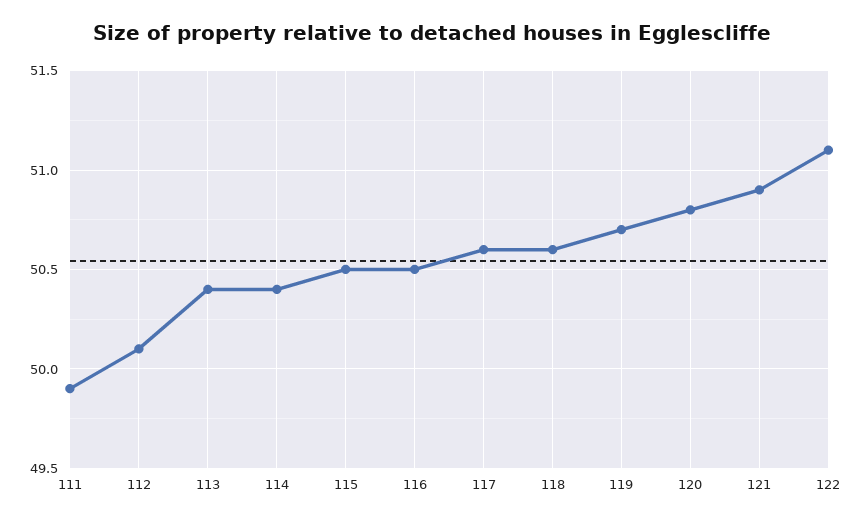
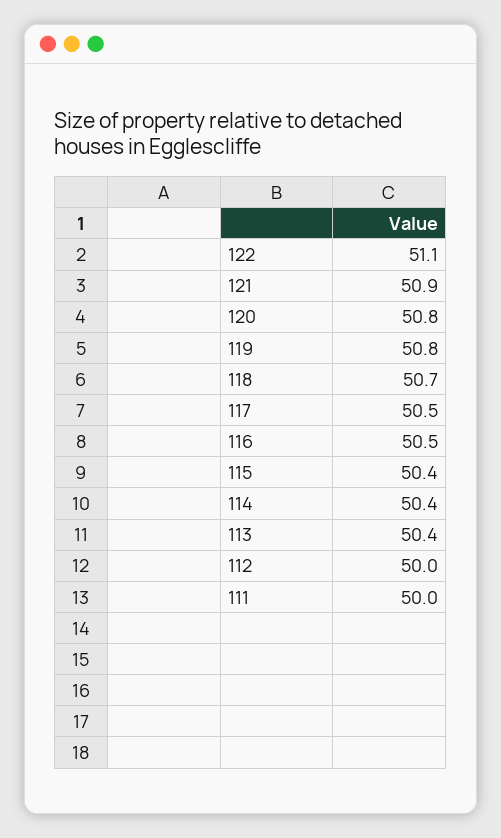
111: 49.9 -> 50
112: 50.1 -> 50
115: 50.5 -> 50.4
117: 50.6 -> 50.5
118: 50.6 -> 50.7
119: 50.7 -> 50.8

